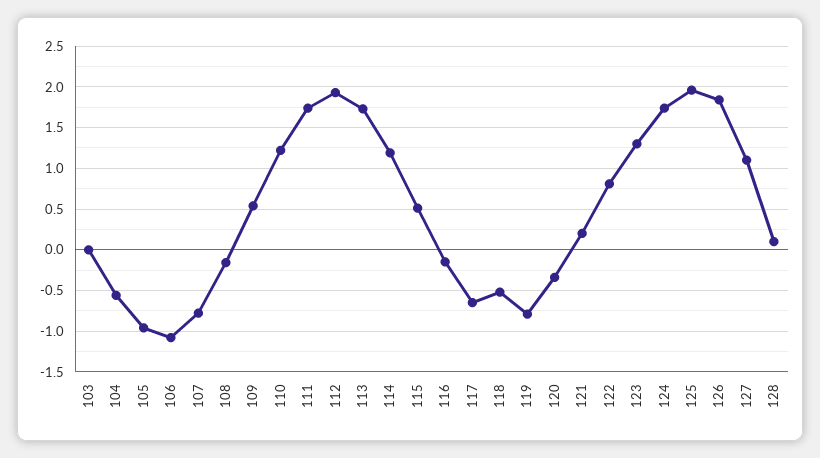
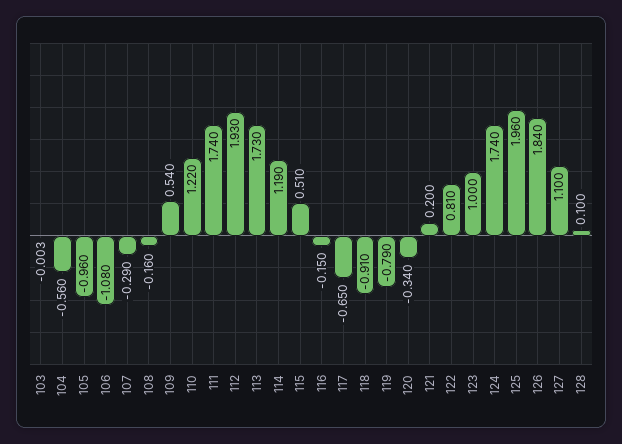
107: -0.8 -> -0.29
118: -0.5 -> -0.91
123: 1.3 -> 1

